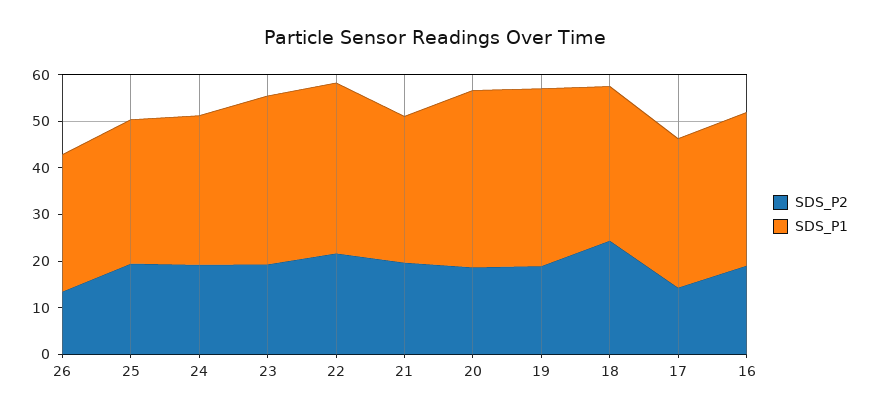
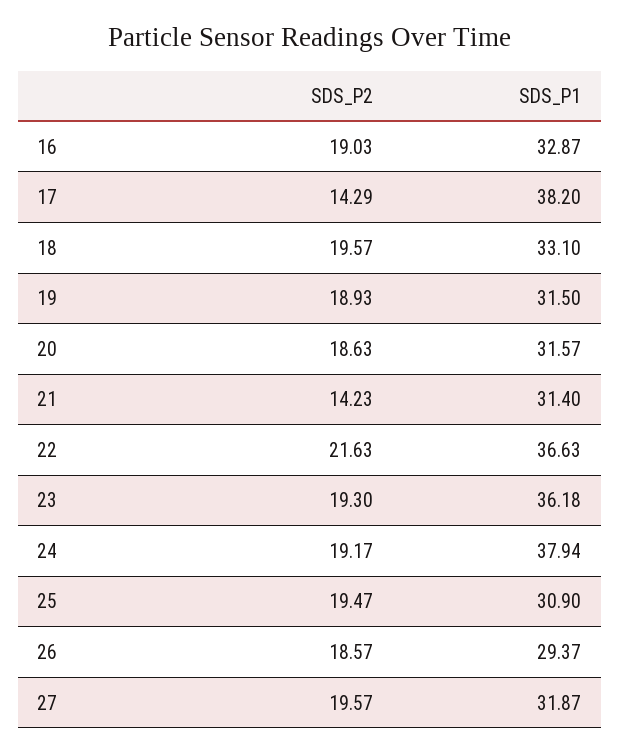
SDS_P2, 26: 14 -> 18.57
SDS_P1, 24: 32 -> 37.94
SDS_P2, 21: 20 -> 14.23
SDS_P1, 20: 38 -> 31.57
SDS_P1, 19: 38 -> 31.5
SDS_P2, 18: 24 -> 19.57
SDS_P1, 17: 32 -> 38.2
SDS_P2, 27: none -> 19.57
SDS_P1, 27: none -> 31.87

